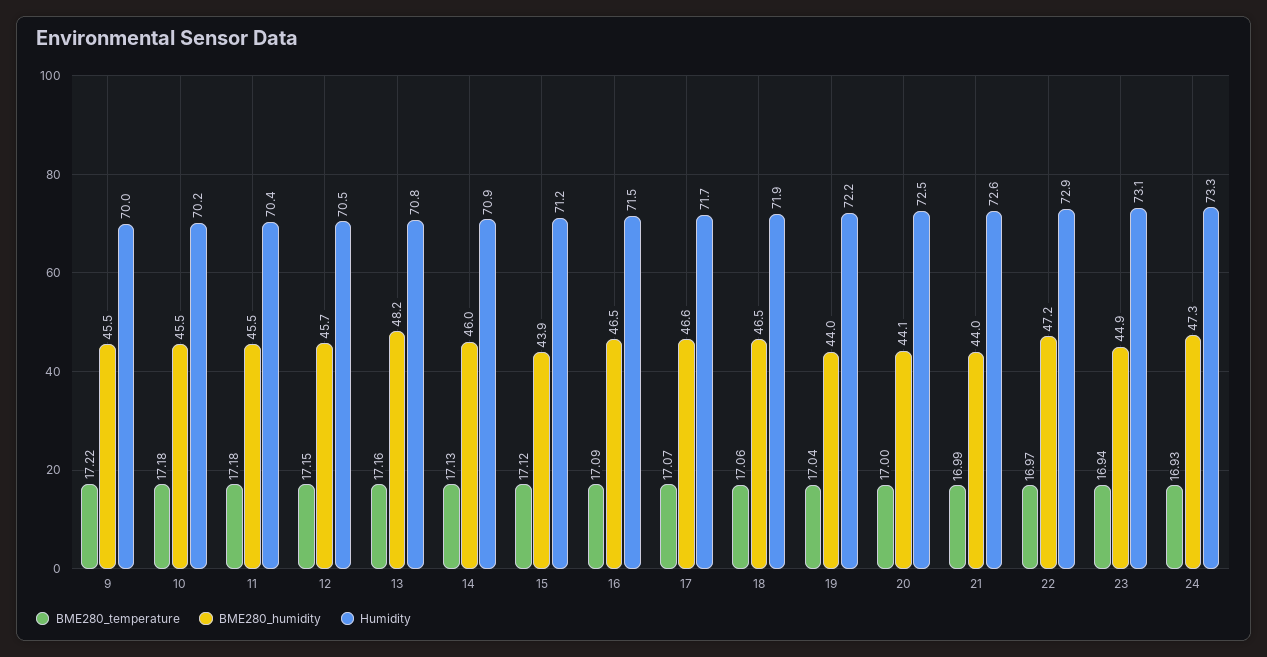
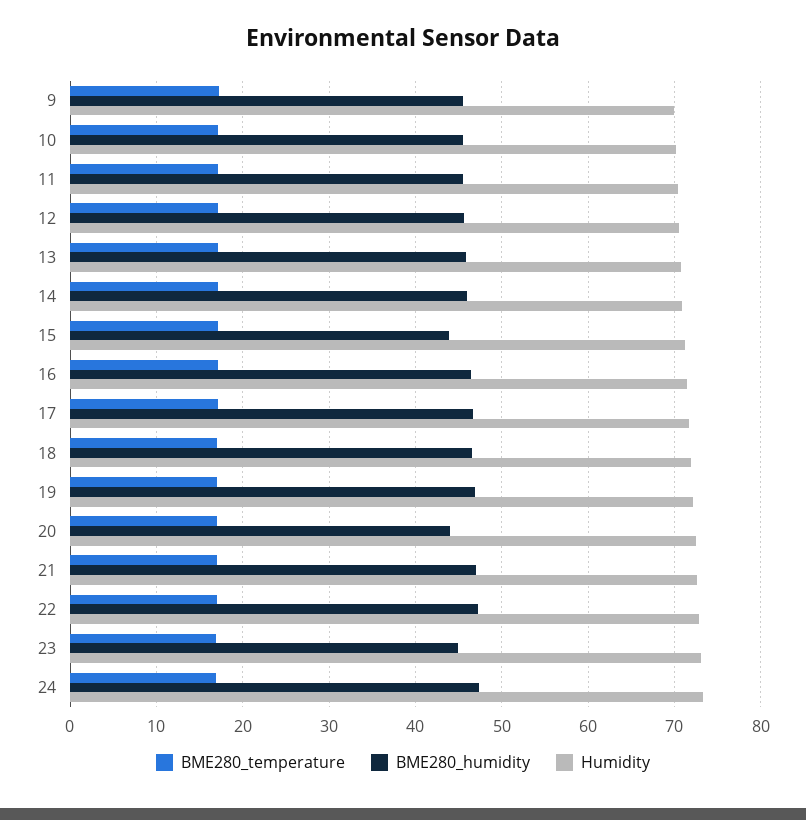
BME280_humidity, 13: 48.2 -> 46
BME280_humidity, 19: 44 -> 47
BME280_humidity, 21: 44 -> 47

